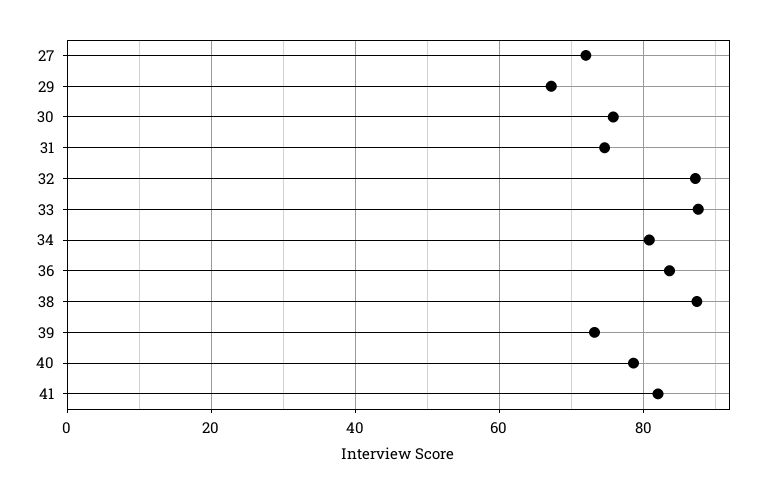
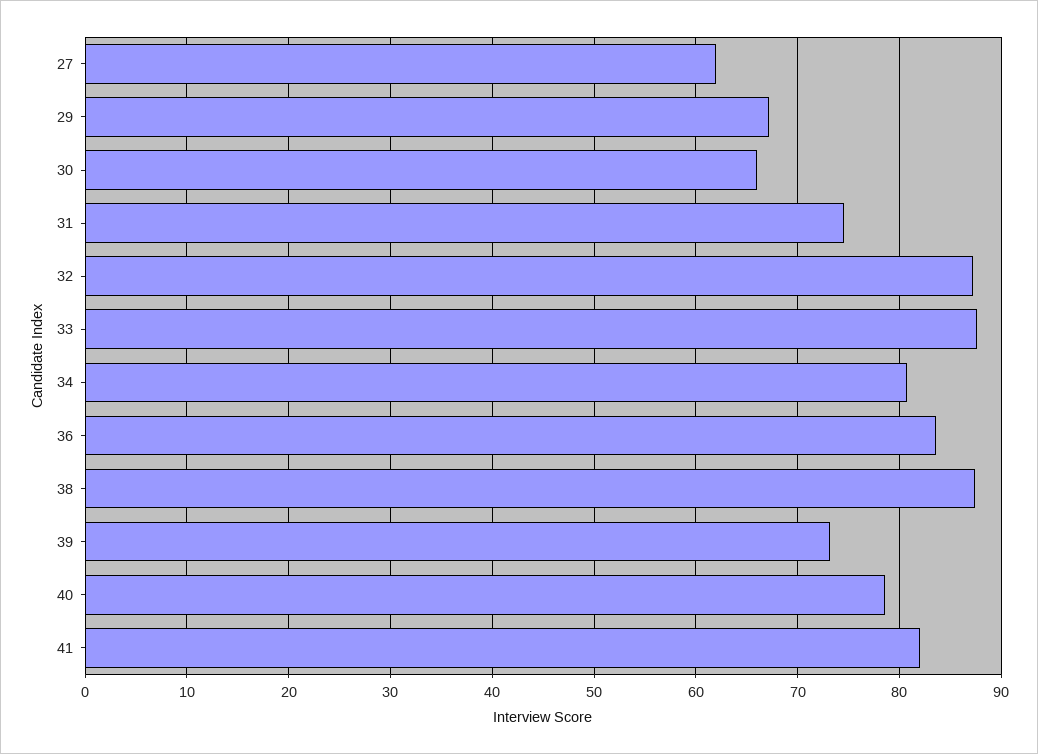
27: 72 -> 62
30: 76 -> 66

